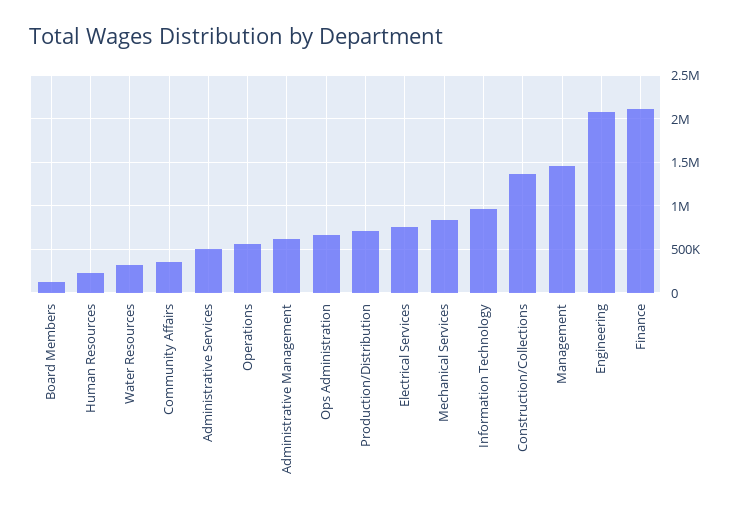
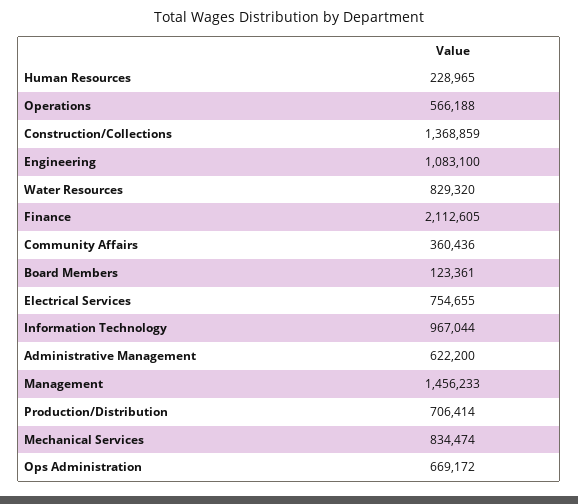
Water Resources: 300000 -> 829320
Administrative Services: 500000 -> none
Engineering: 2100000 -> 1083100

